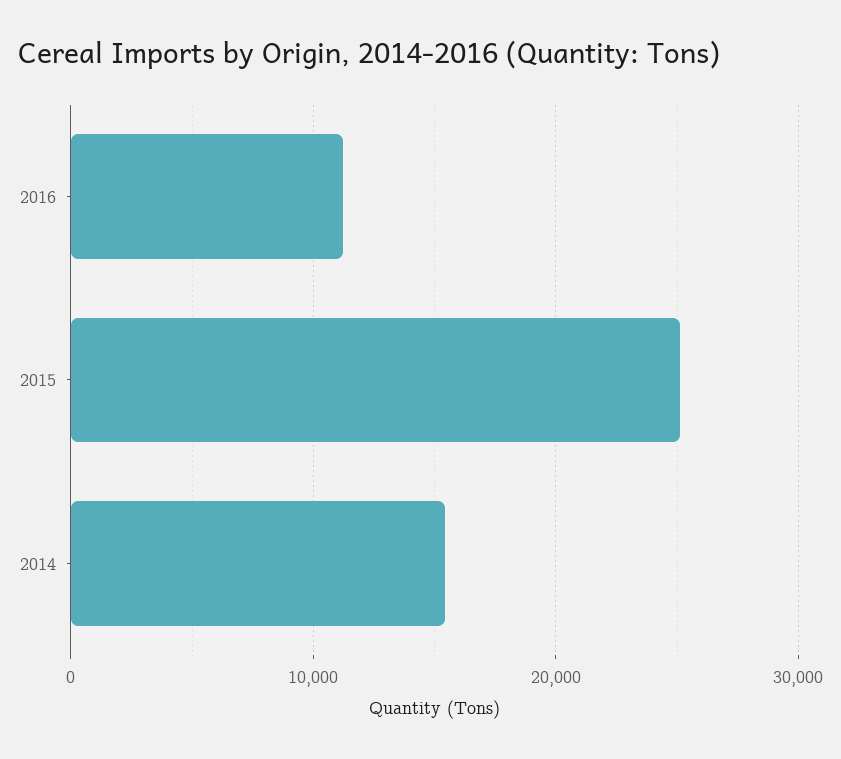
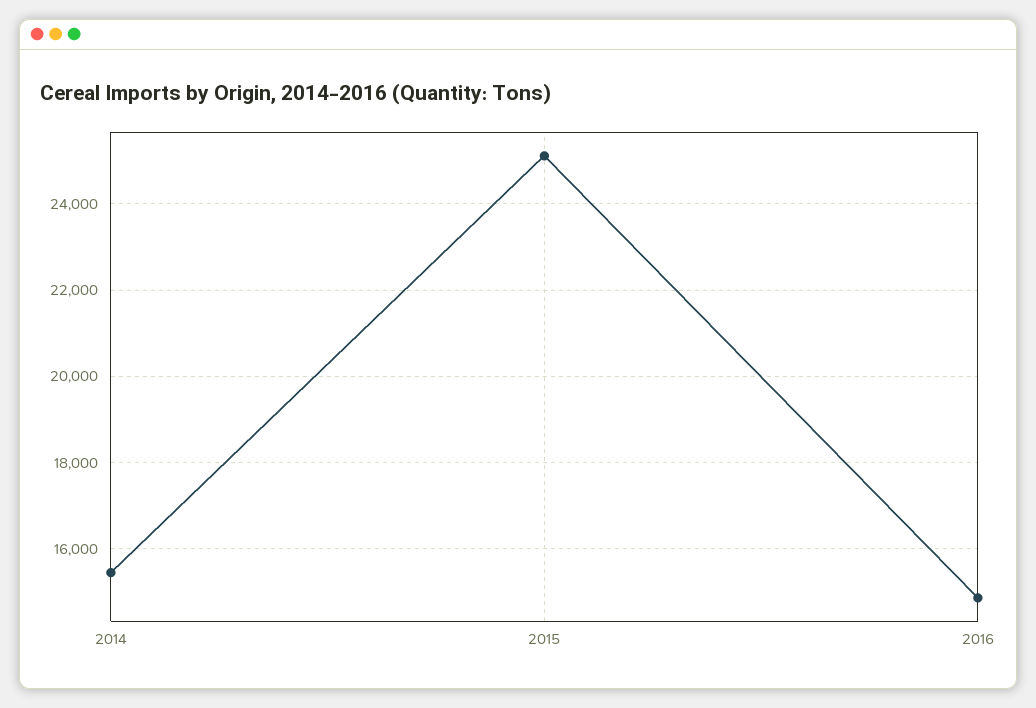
2016: 11000 -> 14800

